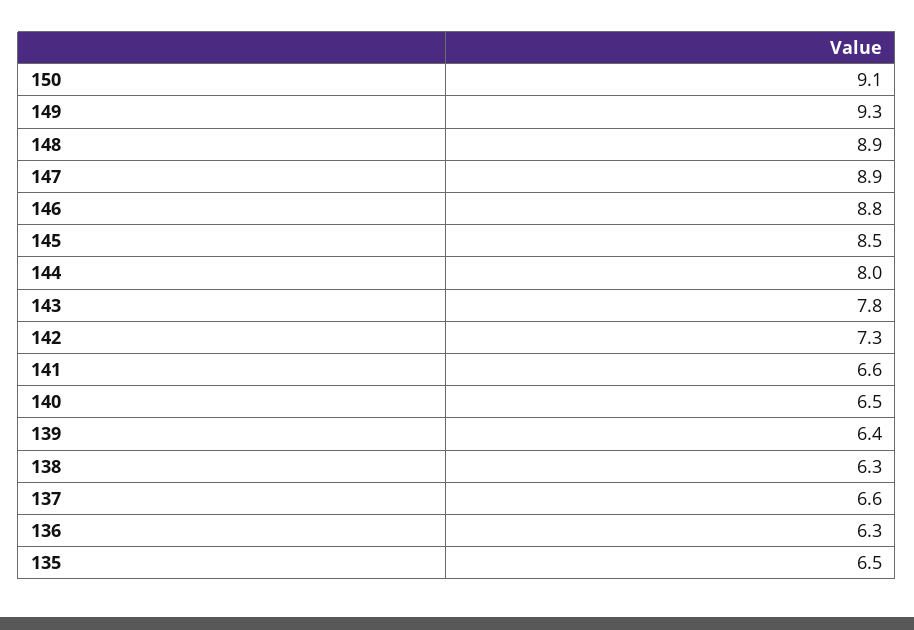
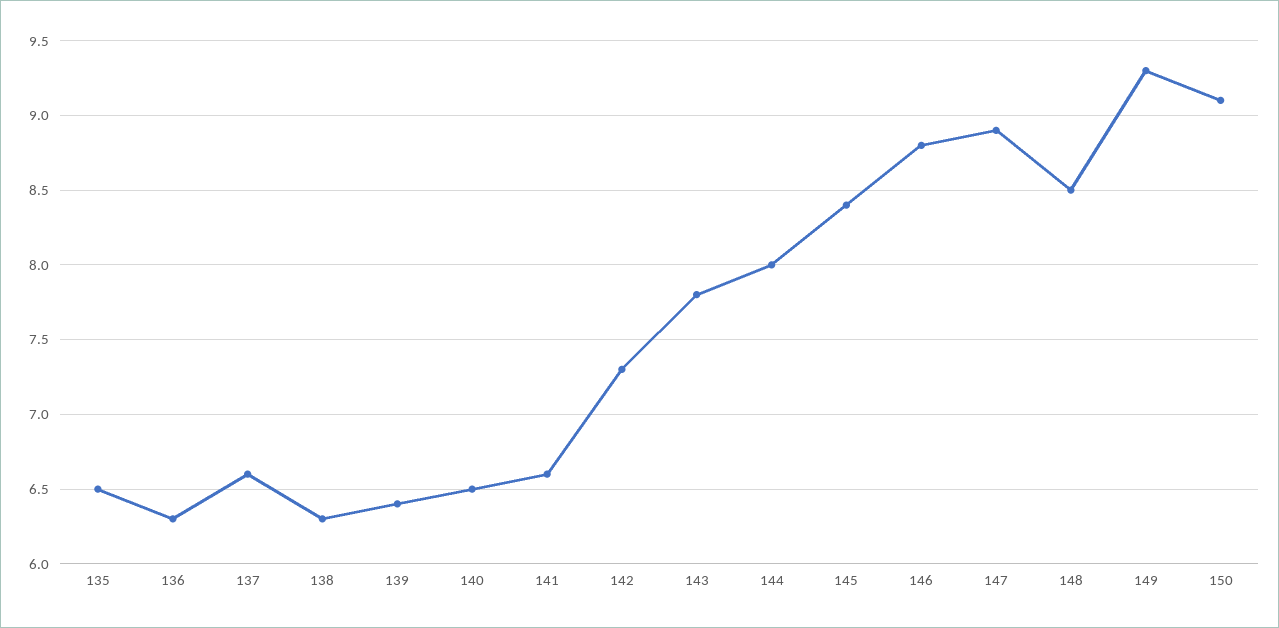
148: 8.9 -> 8.5
145: 8.5 -> 8.4

